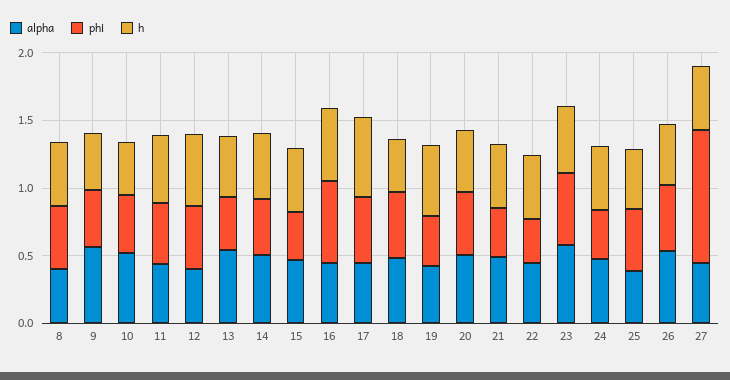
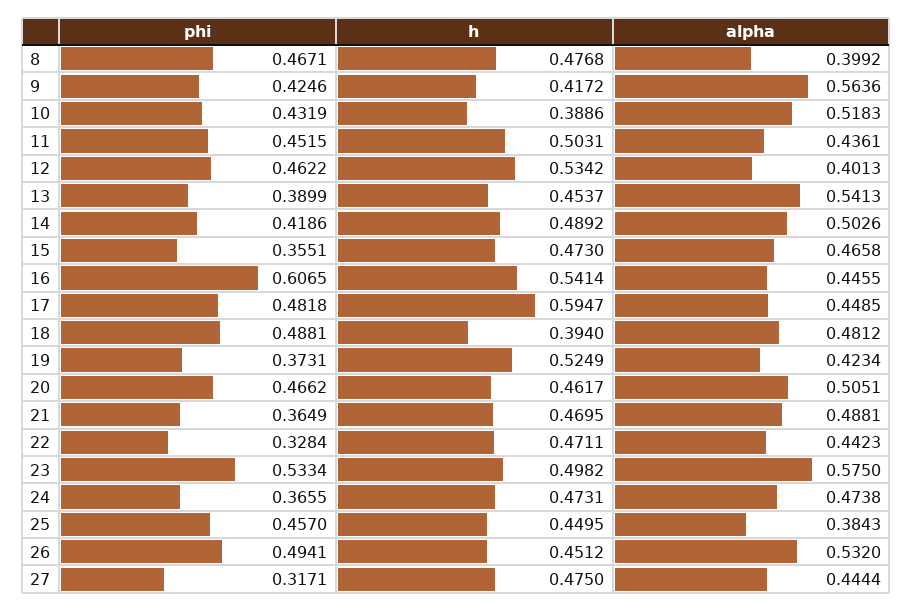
phi, 27: 1 -> 0.3171

